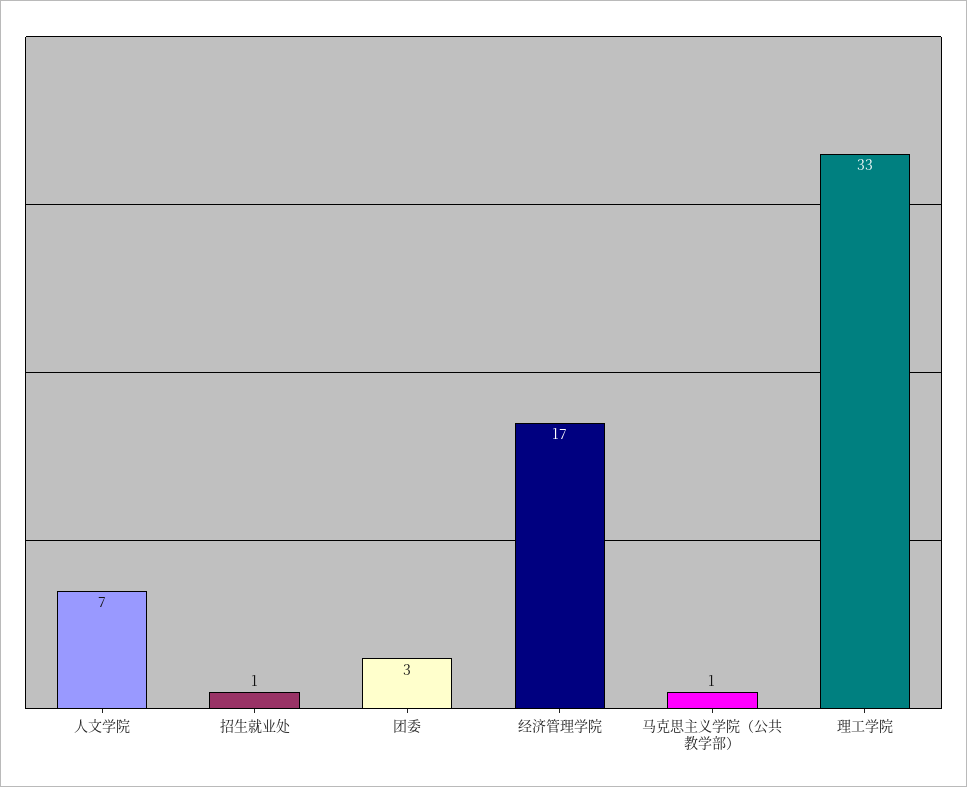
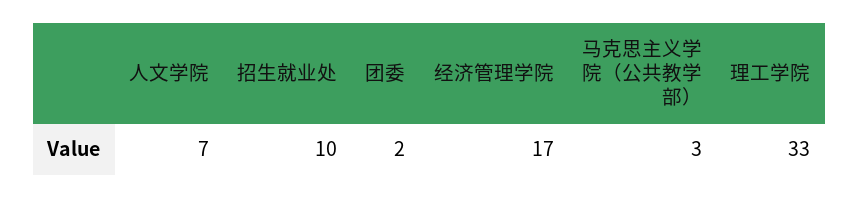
招生就业处: 1 -> 10
团委: 3 -> 2
马克思主义学院（公共教学部）: 1 -> 3

